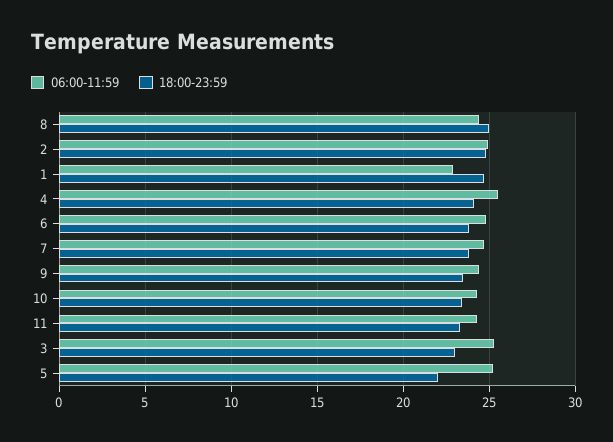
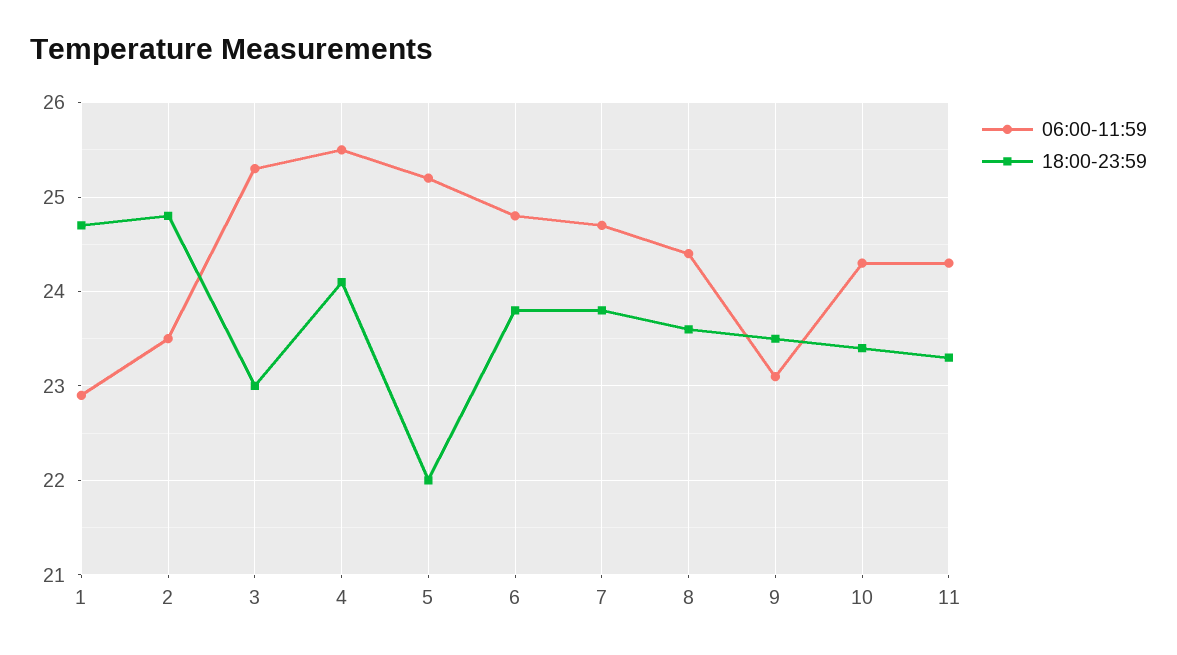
18:00-23:59, 8: 25 -> 23.6
06:00-11:59, 2: 25 -> 23.5
06:00-11:59, 9: 24.5 -> 23.1

